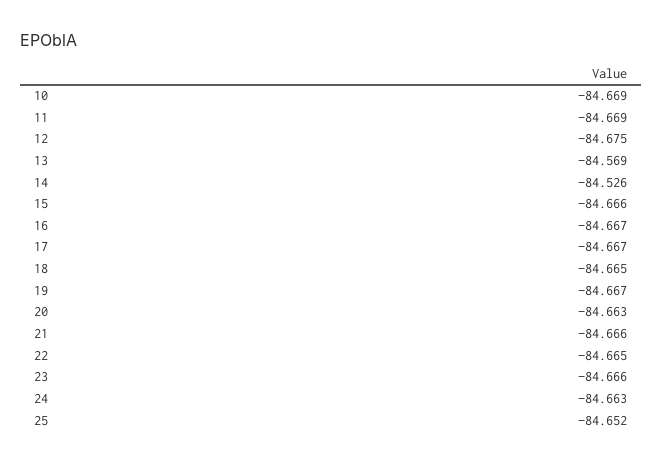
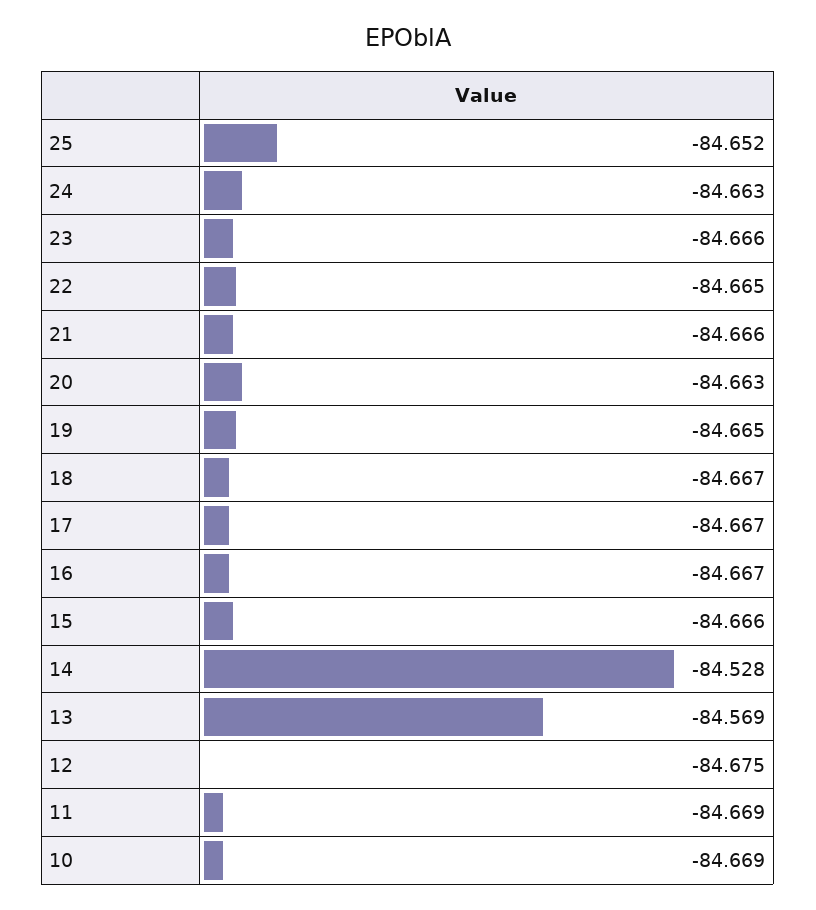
14: -84.526 -> -84.528
18: -84.665 -> -84.667
19: -84.667 -> -84.665

